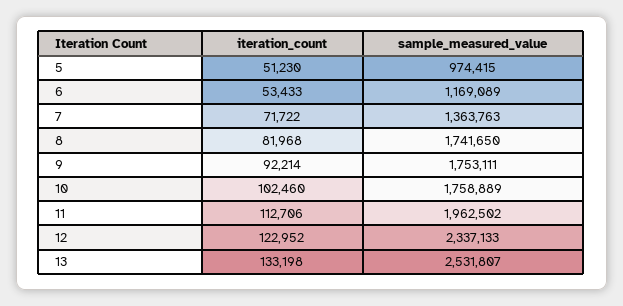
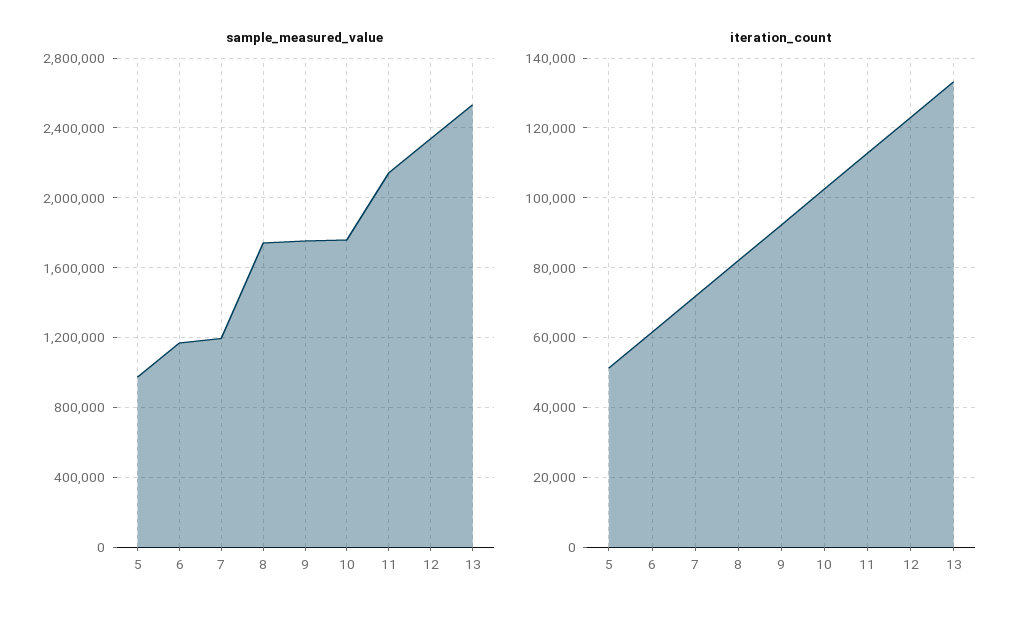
iteration_count, 6: 53433 -> 62000
sample_measured_value, 7: 1363763 -> 1200000
sample_measured_value, 11: 1962502 -> 2150000

